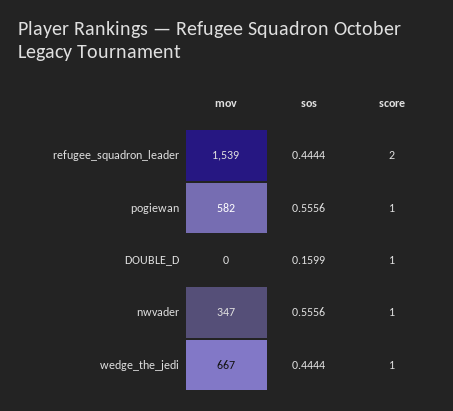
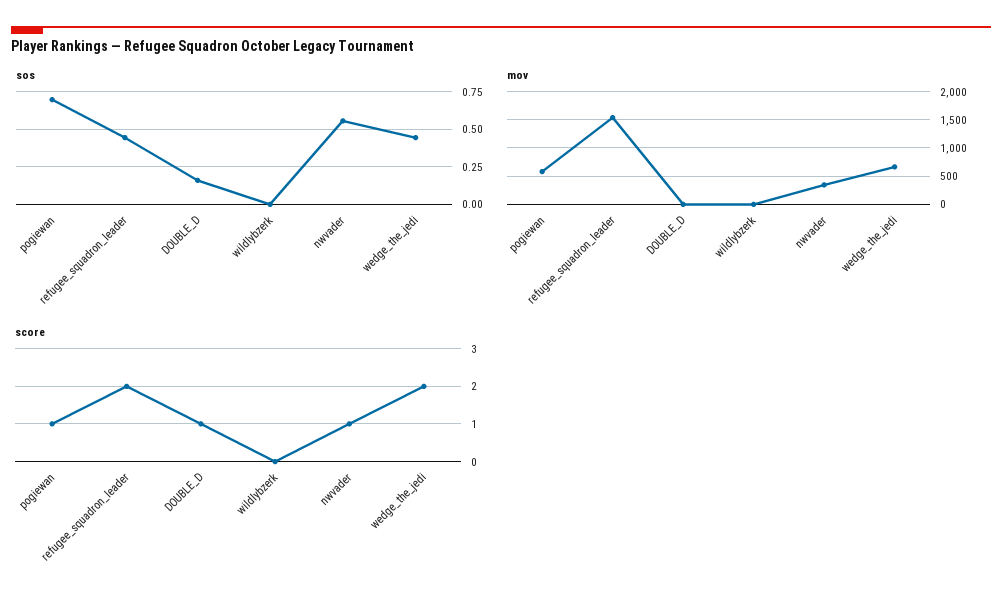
sos, pogiewan: 0.5556 -> 0.7
score, wedge_the_jedi: 1 -> 2
sos, wildlybzerk: none -> 0
mov, wildlybzerk: none -> 0
score, wildlybzerk: none -> 0

